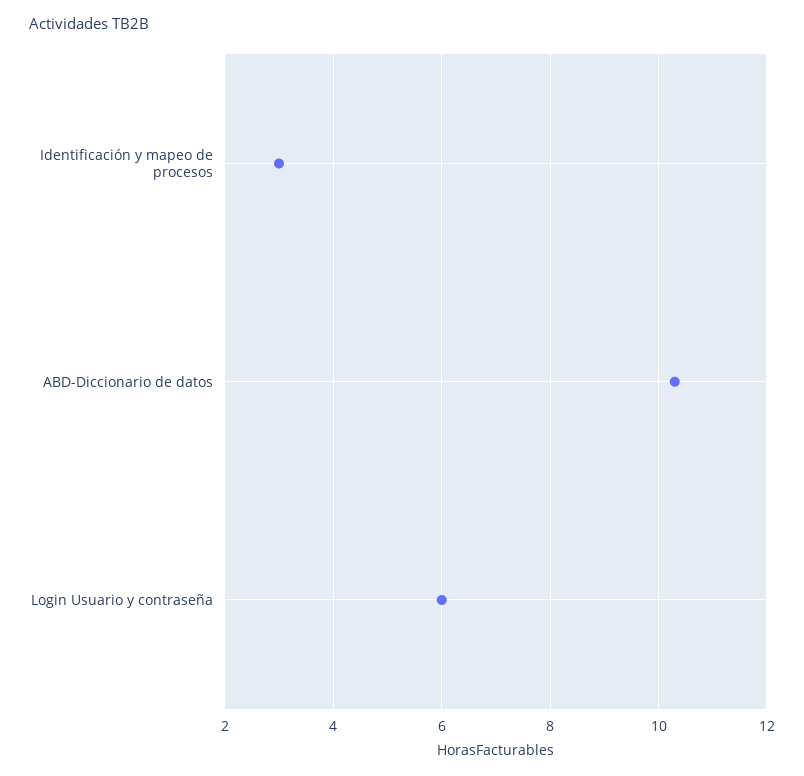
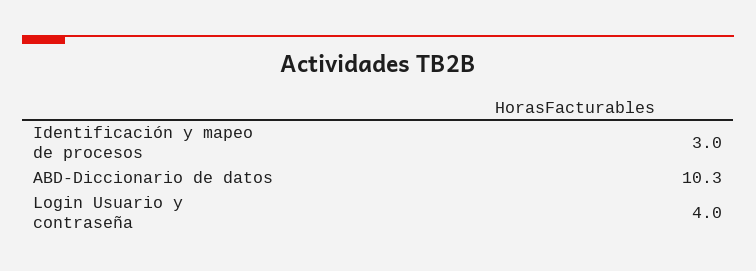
Login Usuario y contraseña: 6 -> 4

